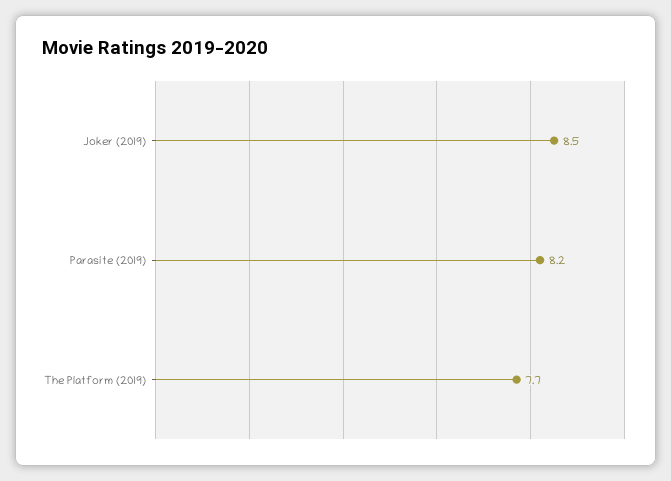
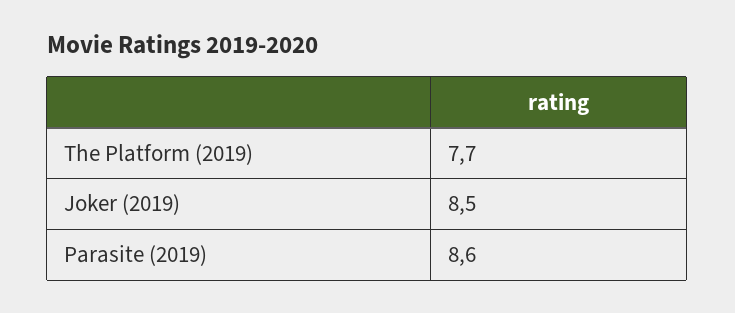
Parasite (2019): 8.2 -> 8.6

